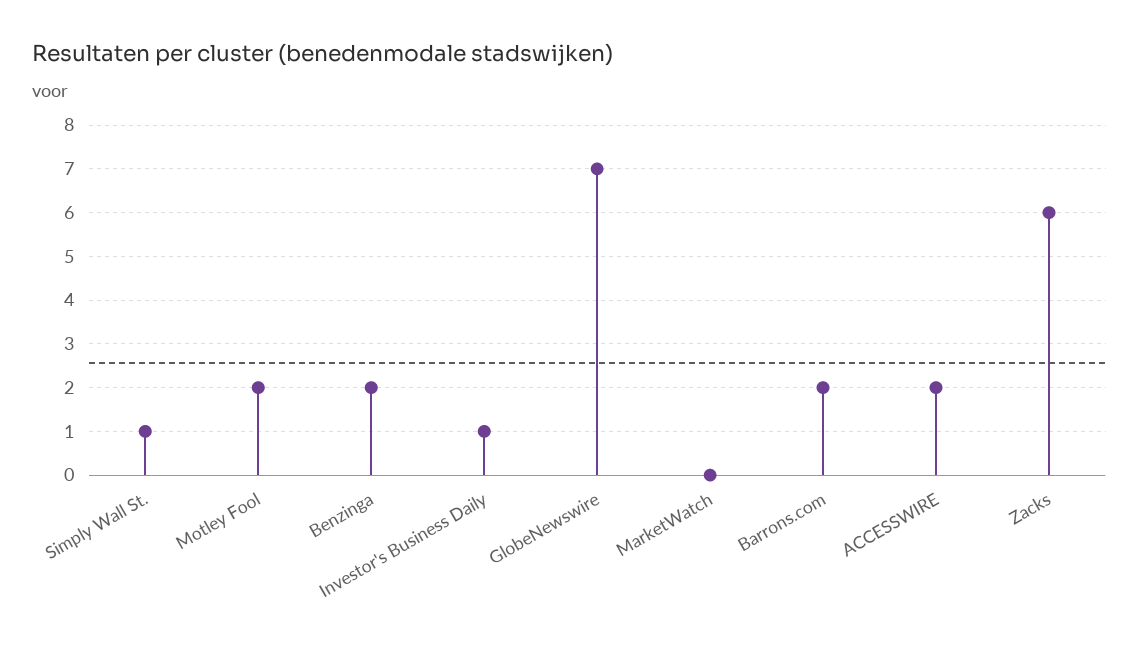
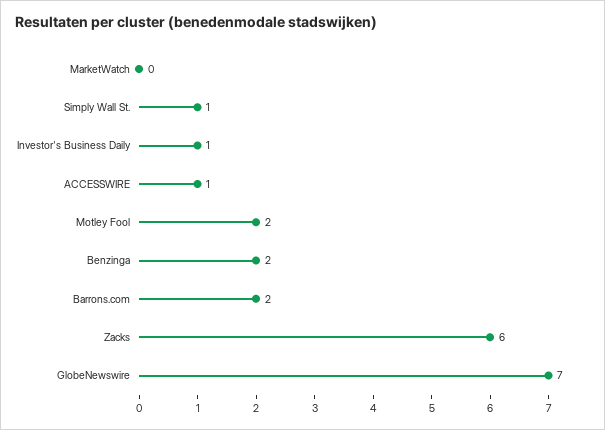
ACCESSWIRE: 2 -> 1

